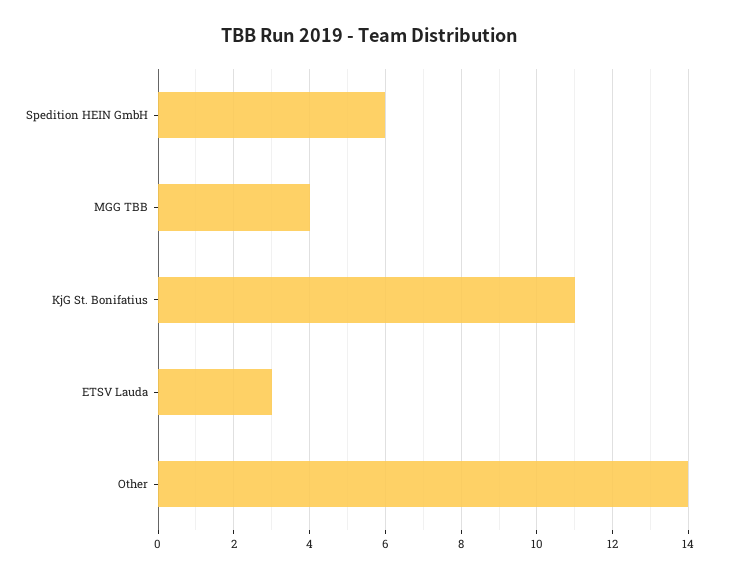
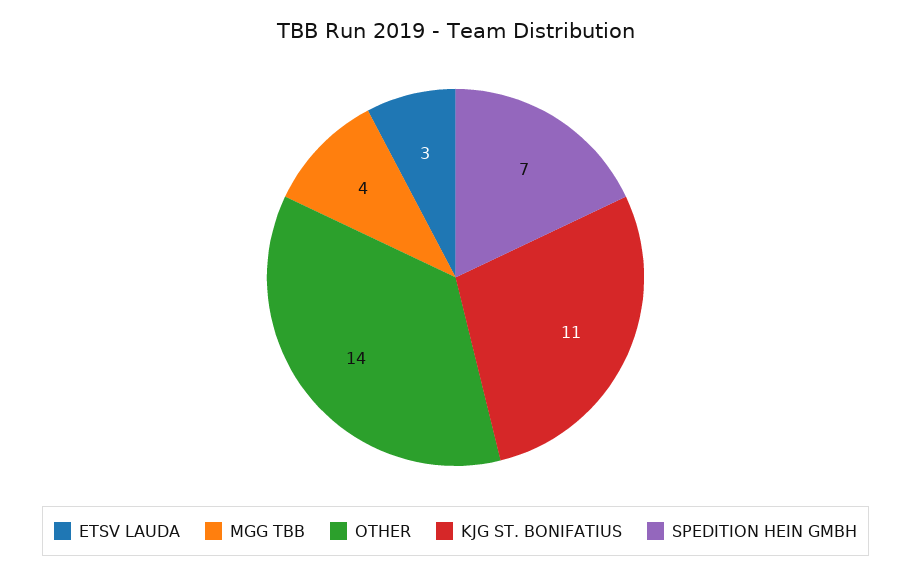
Spedition HEIN GmbH: 6 -> 7

